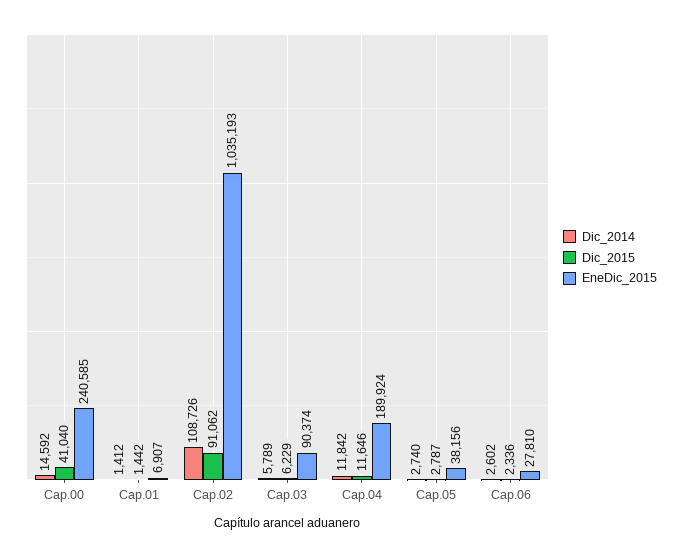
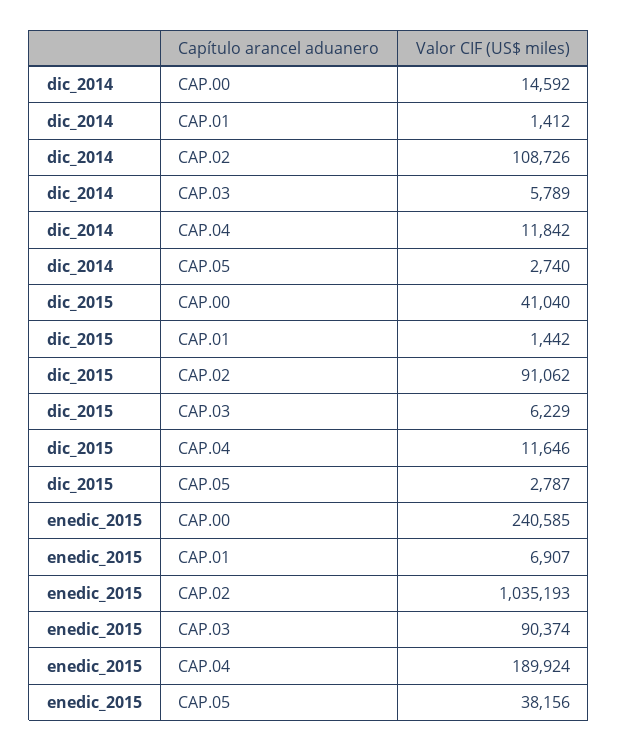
Dic_2014, Cap.06: 2602 -> none
Dic_2015, Cap.06: 2336 -> none
EneDic_2015, Cap.06: 27810 -> none

